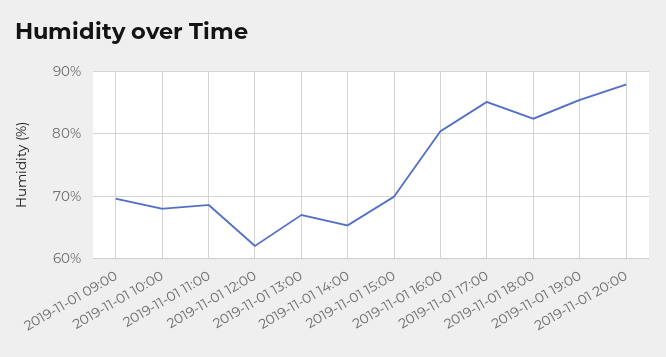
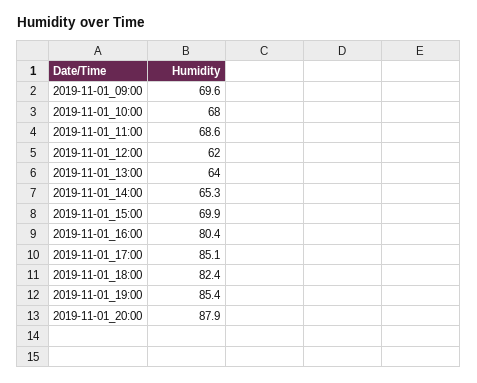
2019-11-01 13:00: 67 -> 64

